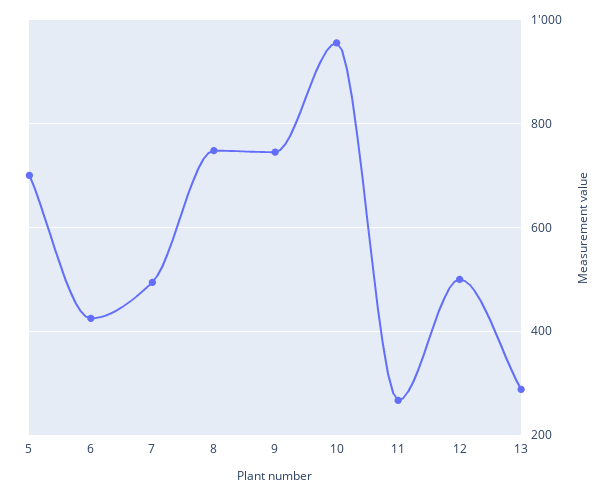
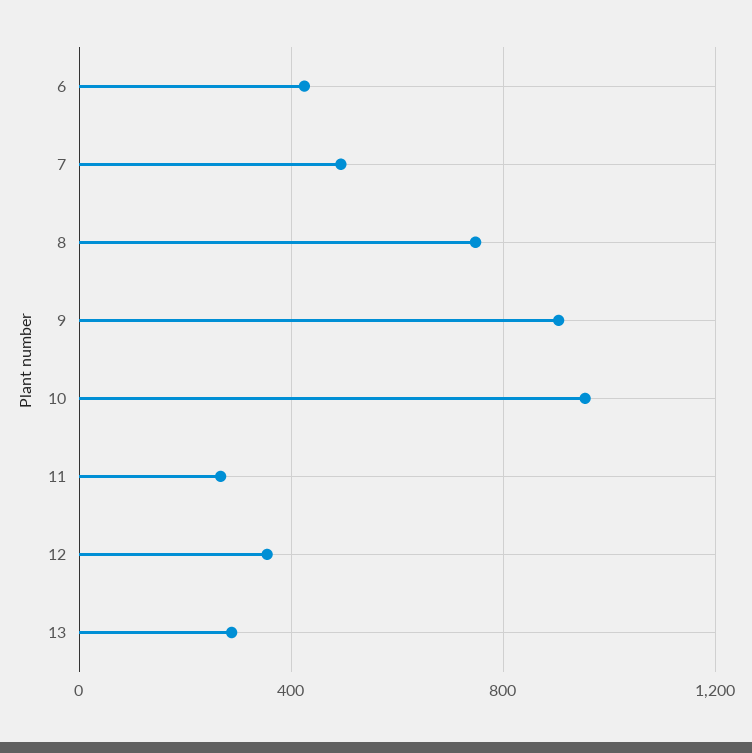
5: 700 -> none
9: 740 -> 900
12: 500 -> 350

